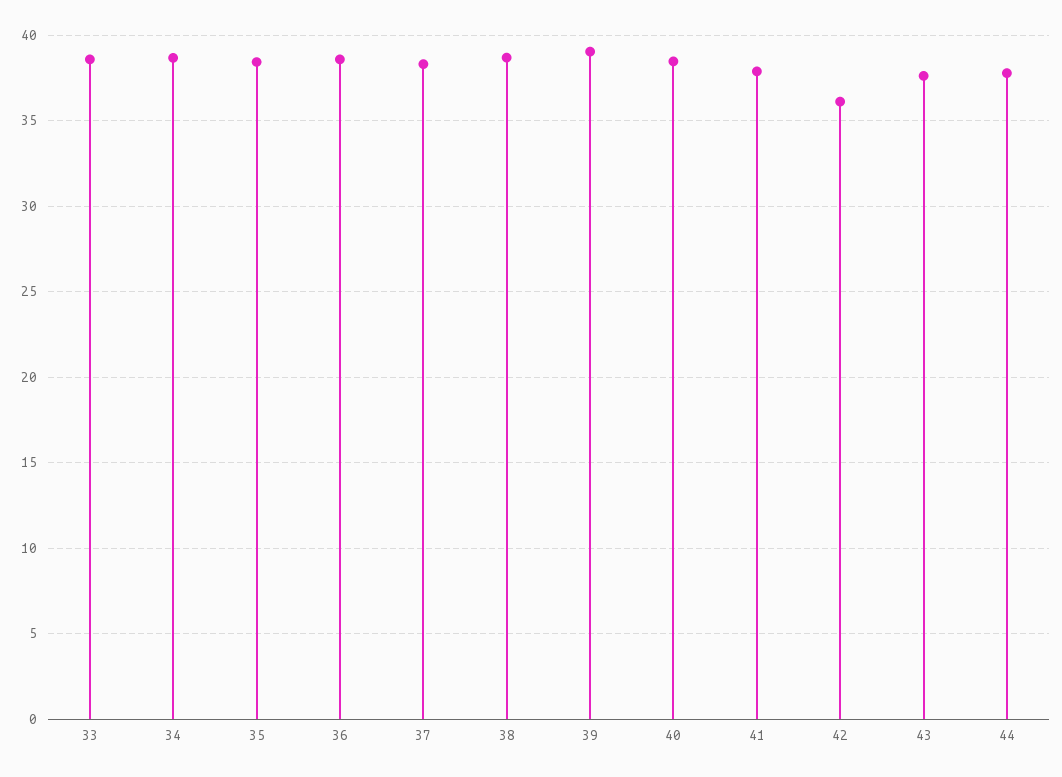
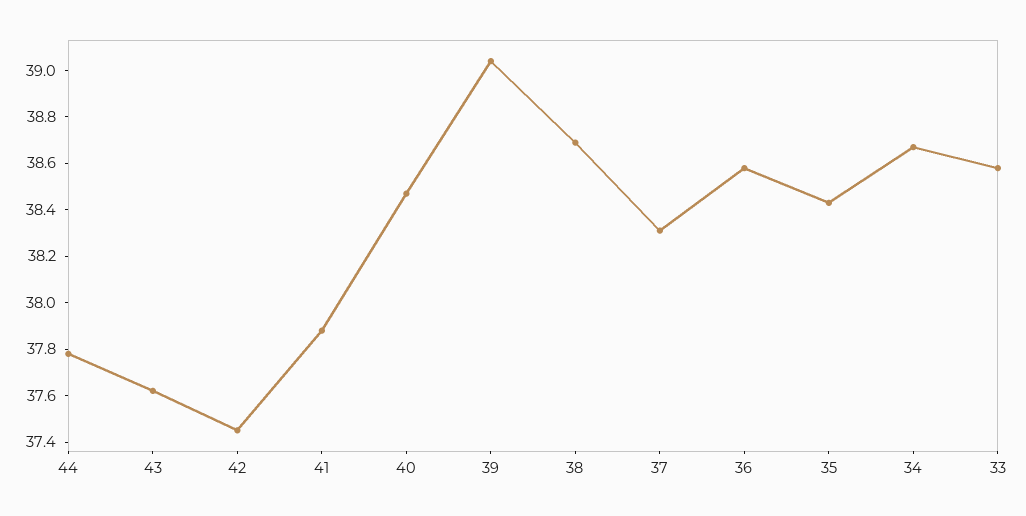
42: 36 -> 37.45

